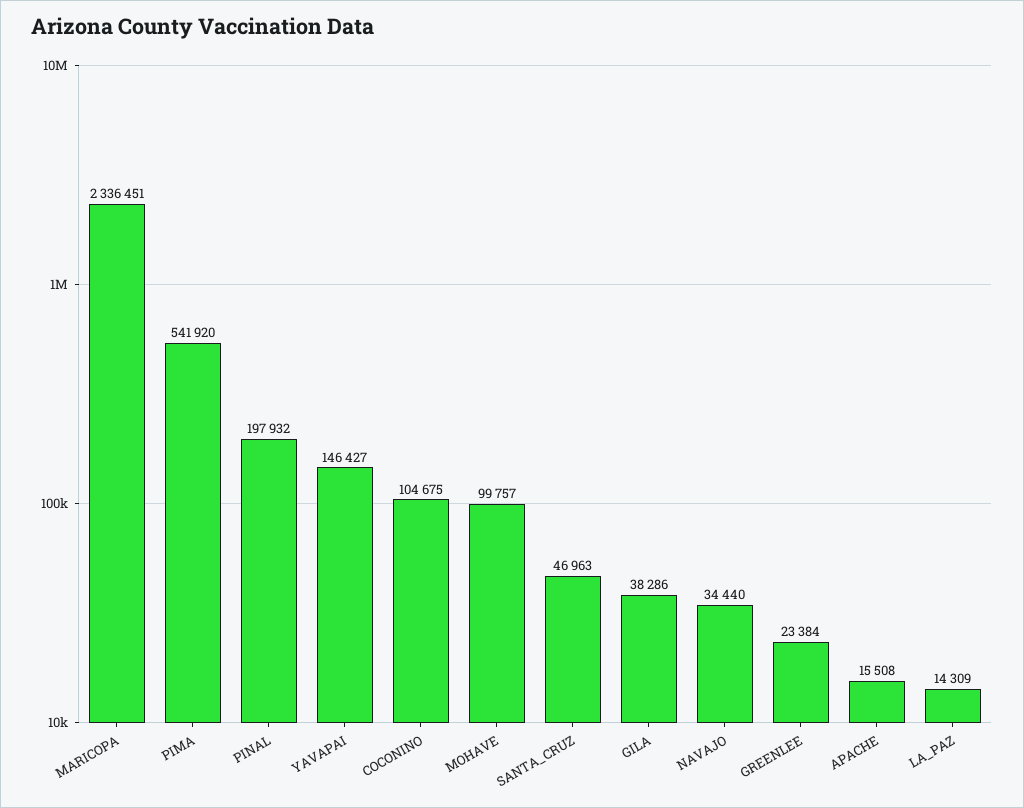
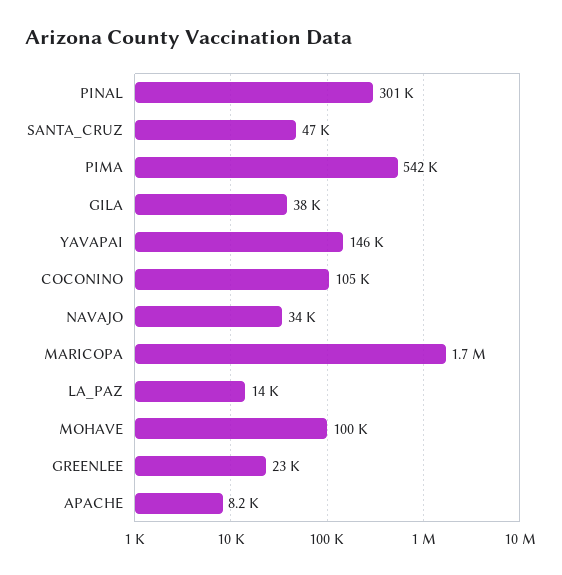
MARICOPA: 2336451 -> 1700000
PINAL: 197932 -> 301000
APACHE: 15508 -> 8200

